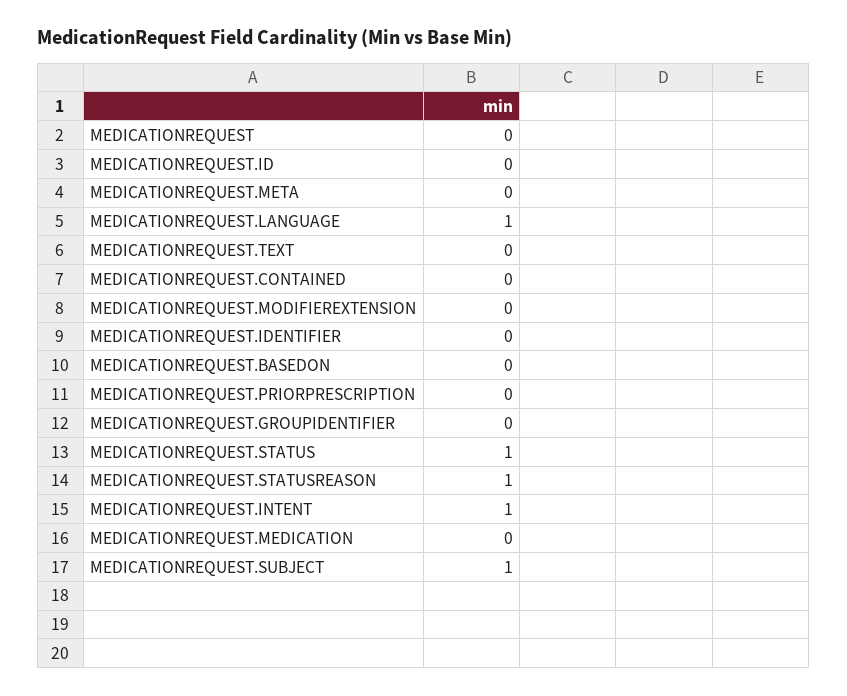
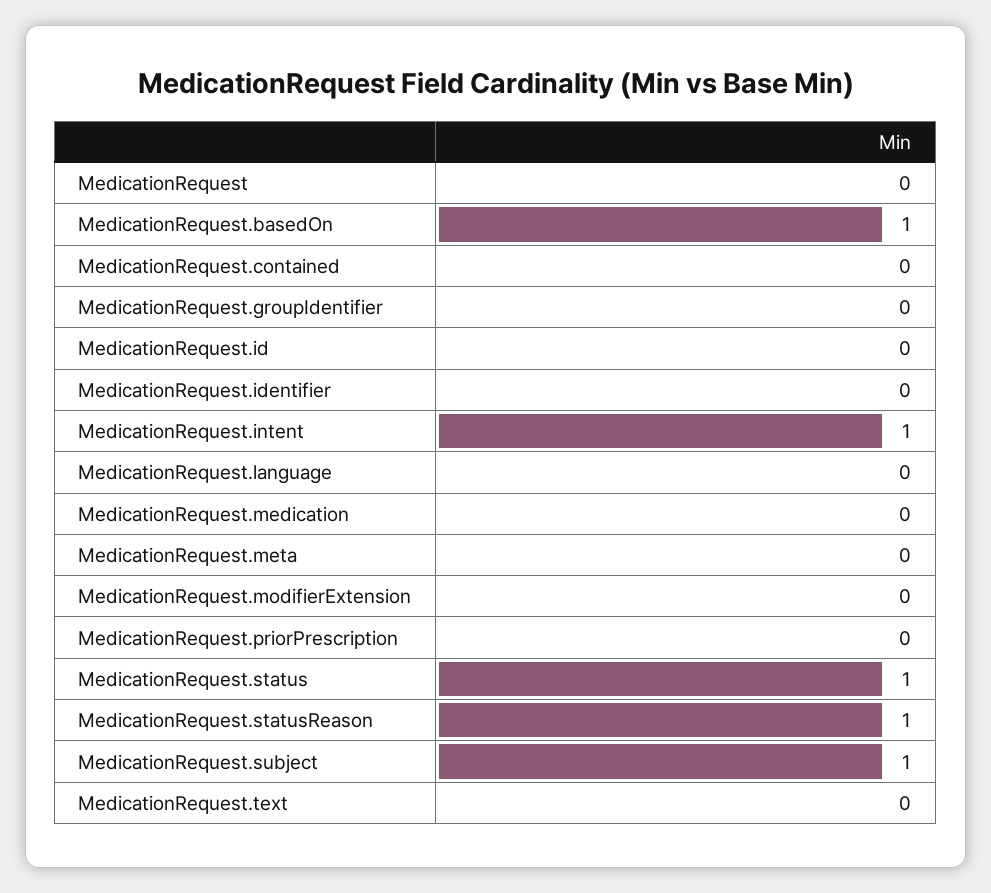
MEDICATIONREQUEST.LANGUAGE: 1 -> 0
MEDICATIONREQUEST.BASEDON: 0 -> 1

